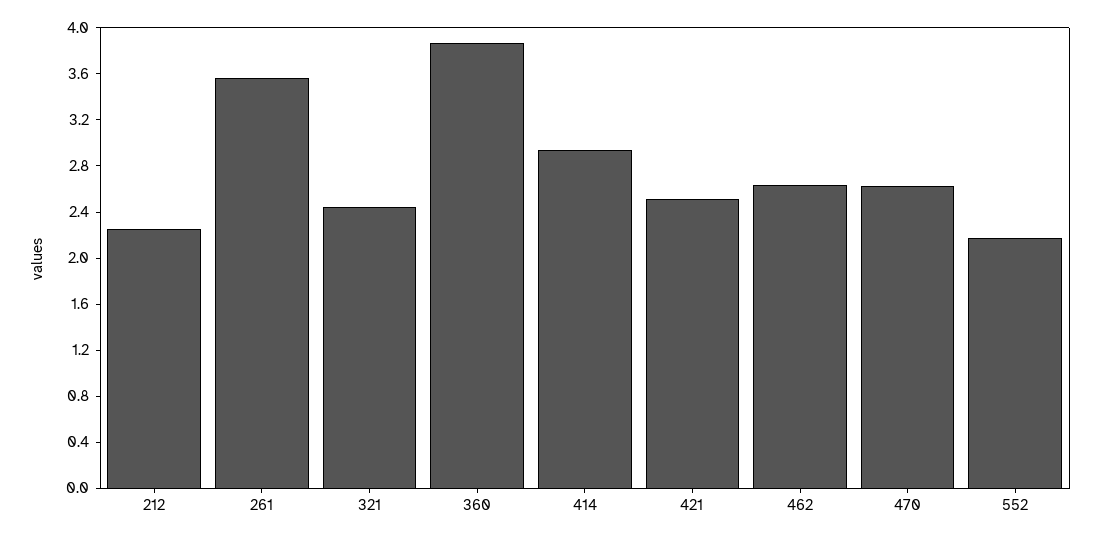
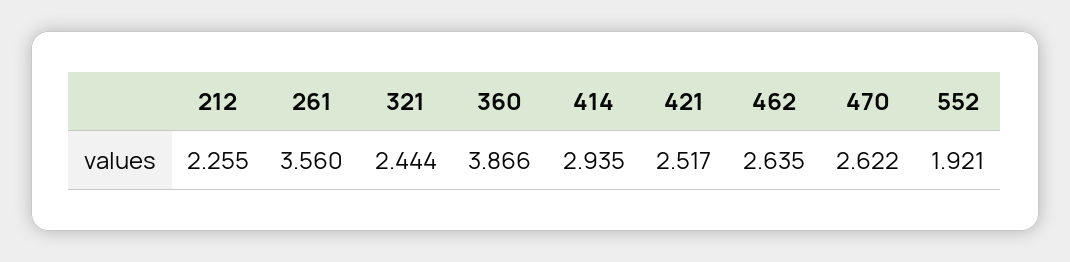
552: 2.2 -> 1.921

